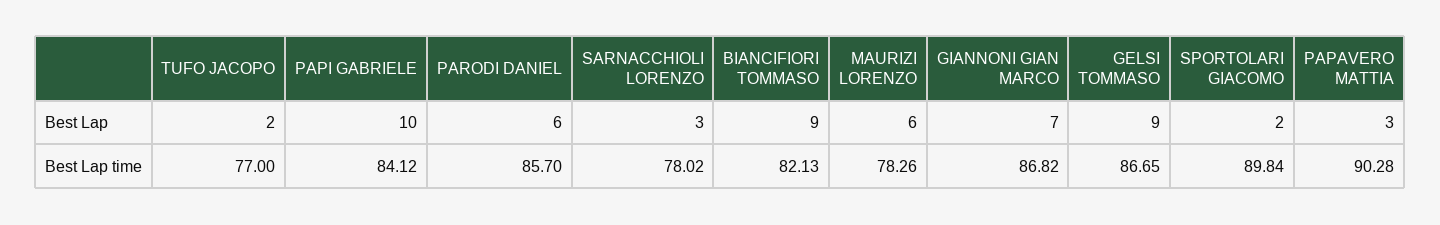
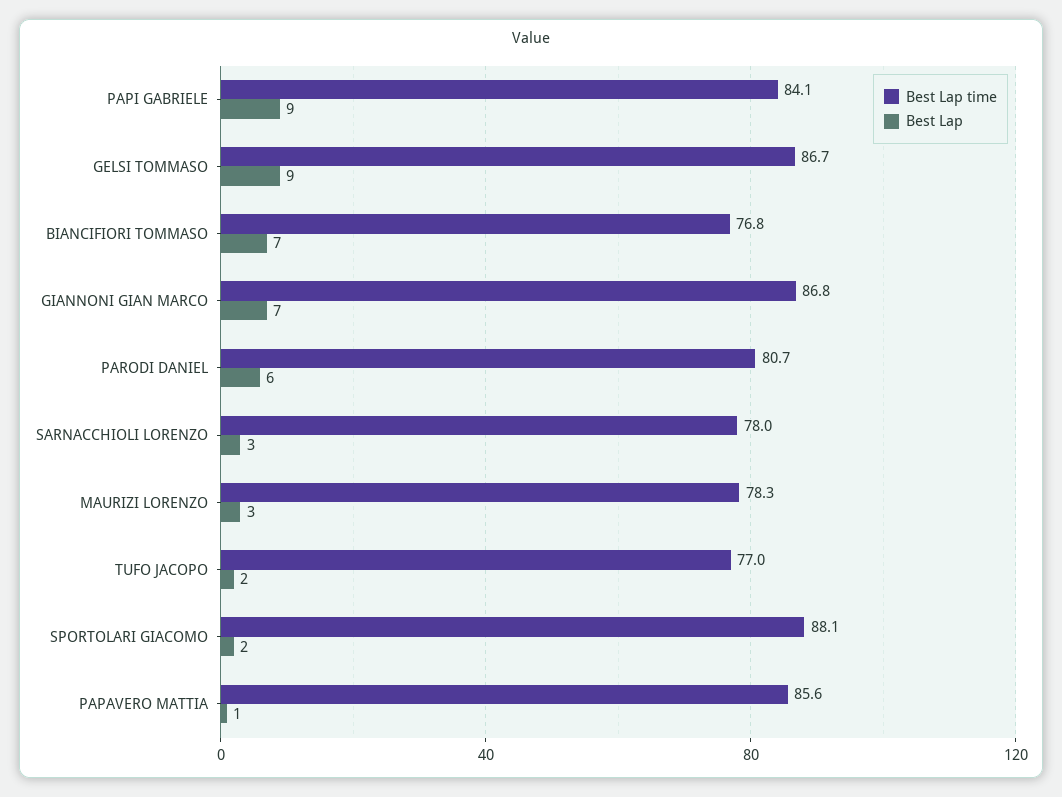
Best Lap, PAPI GABRIELE: 10 -> 9
Best Lap, BIANCIFIORI TOMMASO: 9 -> 7
Best Lap, MAURIZI LORENZO: 6 -> 3
Best Lap, PAPAVERO MATTIA: 3 -> 1
Best Lap time, PARODI DANIEL: 85.7 -> 80.7
Best Lap time, BIANCIFIORI TOMMASO: 82.13 -> 76.8
Best Lap time, SPORTOLARI GIACOMO: 89.84 -> 88.1
Best Lap time, PAPAVERO MATTIA: 90.28 -> 85.6

